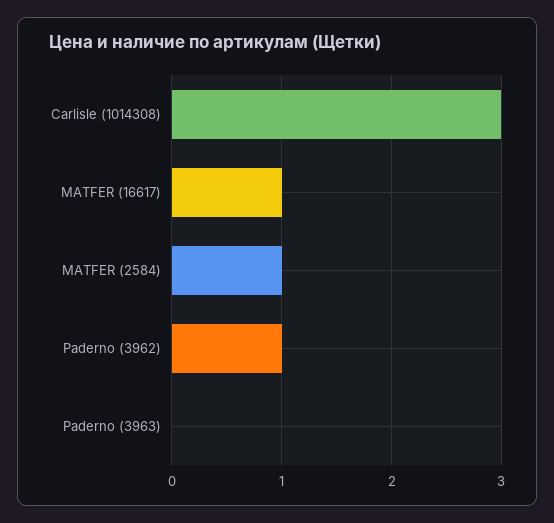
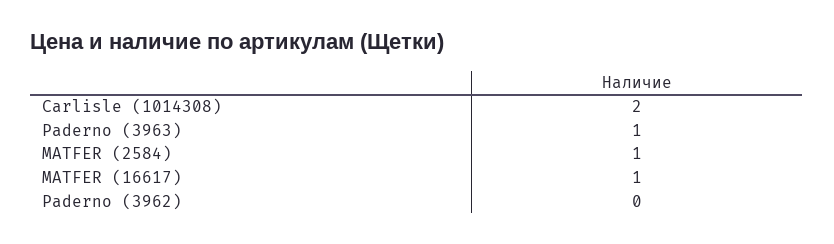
Carlisle (1014308): 3 -> 2
Paderno (3962): 1 -> 0
Paderno (3963): 0 -> 1

